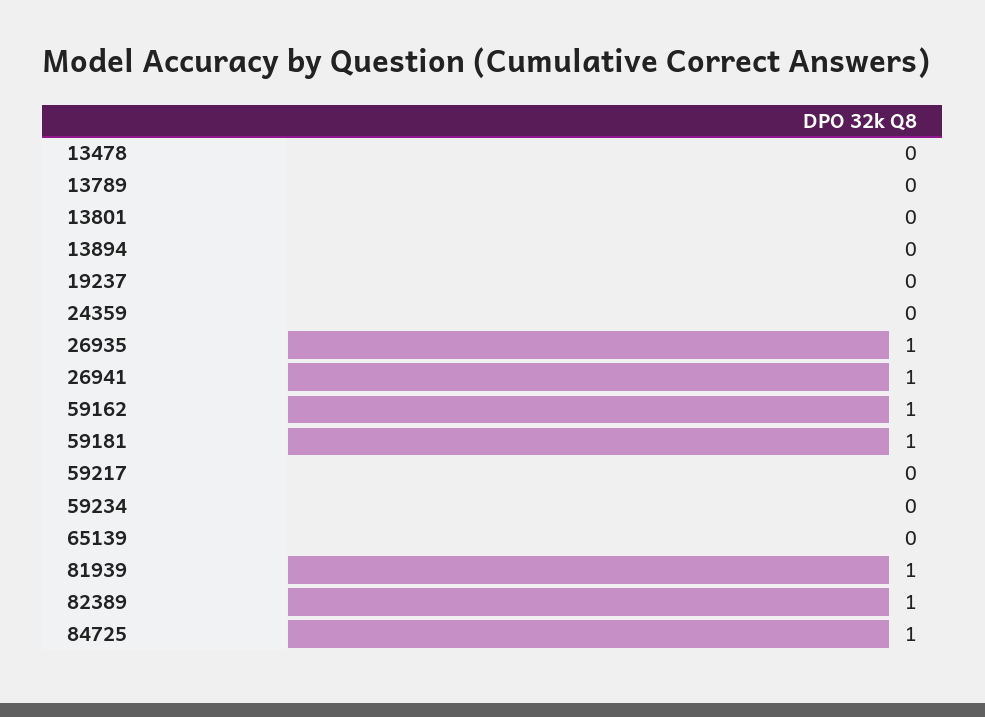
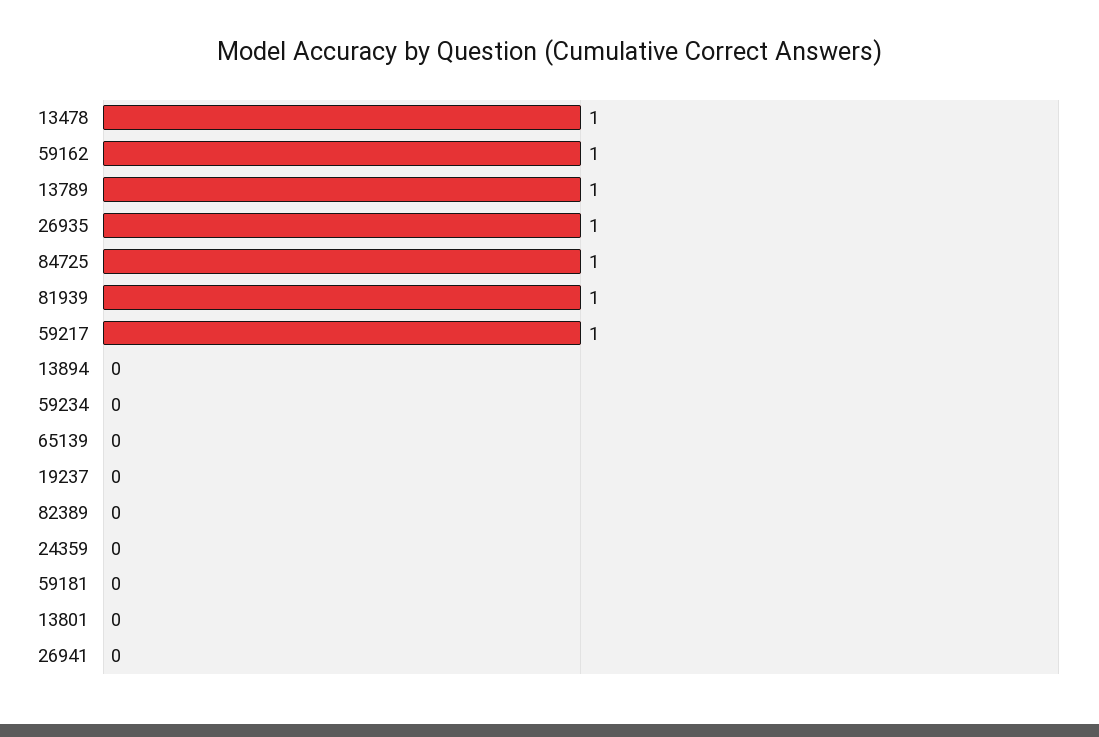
13478: 0 -> 1
13789: 0 -> 1
26941: 1 -> 0
59181: 1 -> 0
59217: 0 -> 1
82389: 1 -> 0

